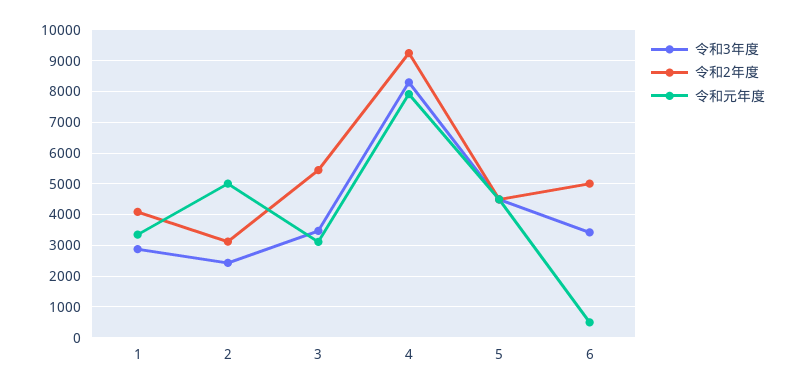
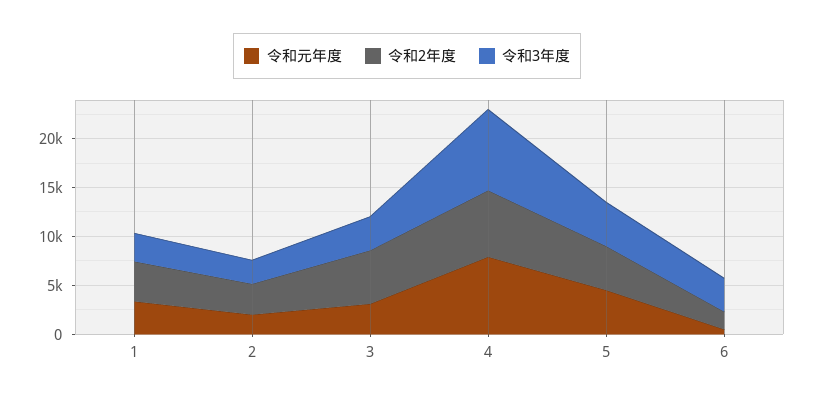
令和元年度, 2: 5000 -> 2000
令和2年度, 4: 9200 -> 7000
令和2年度, 6: 5000 -> 2000

